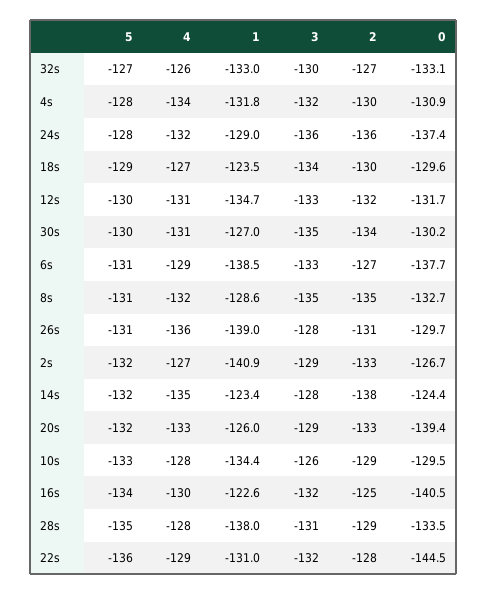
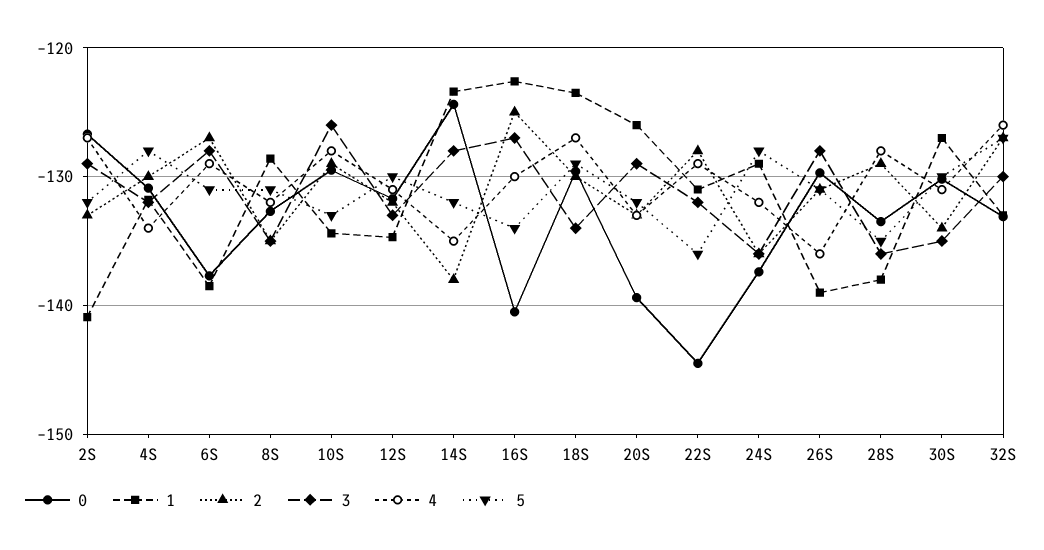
3, 6s: -133 -> -128
3, 16s: -132 -> -127
3, 28s: -131 -> -136

